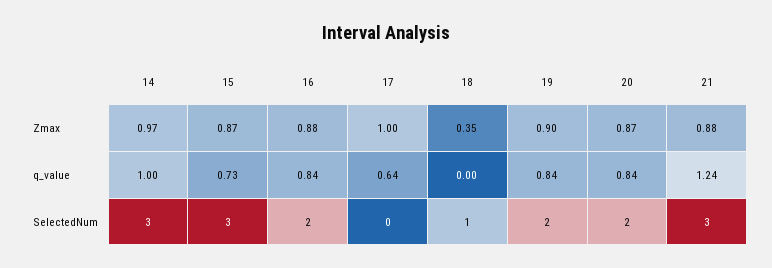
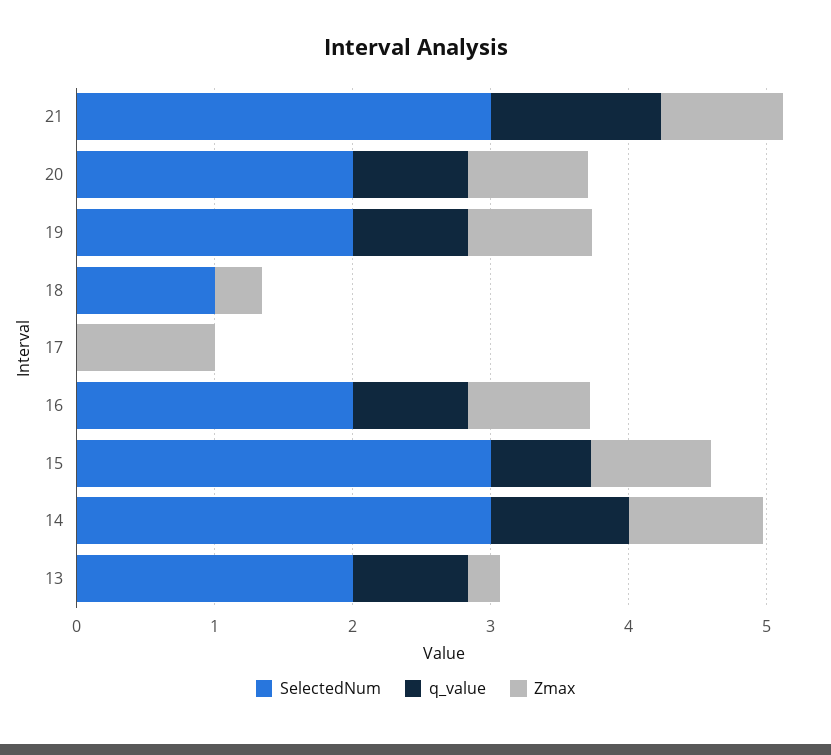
q_value, 17: 0.64 -> 0
SelectedNum, 13: none -> 2
q_value, 13: none -> 0.8
Zmax, 13: none -> 0.2

